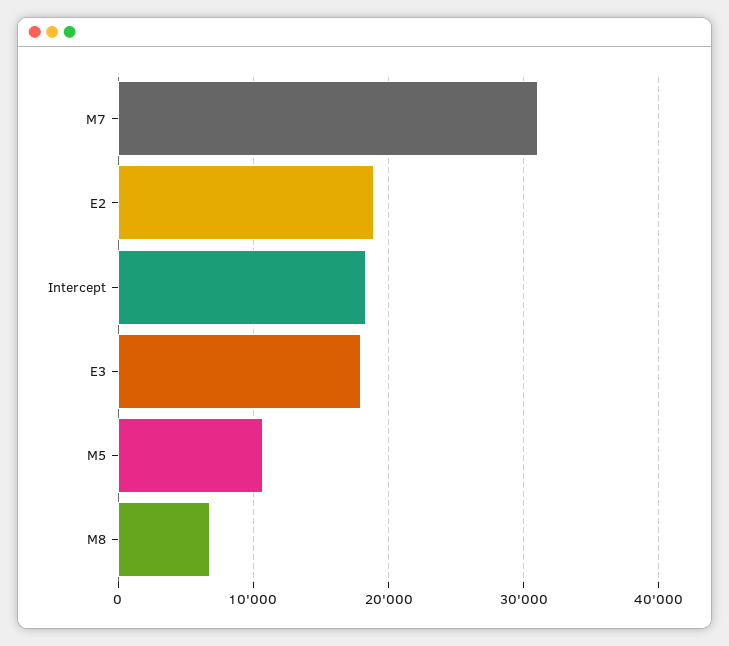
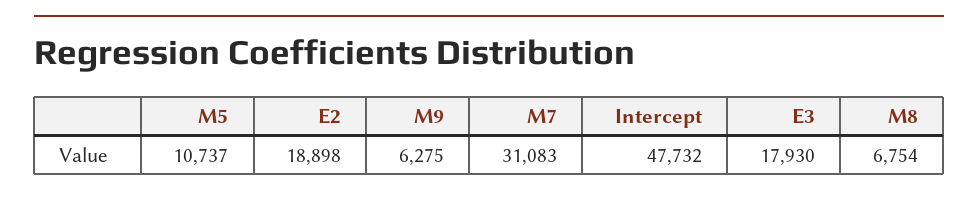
Intercept: 18000 -> 47732
M9: none -> 6275

